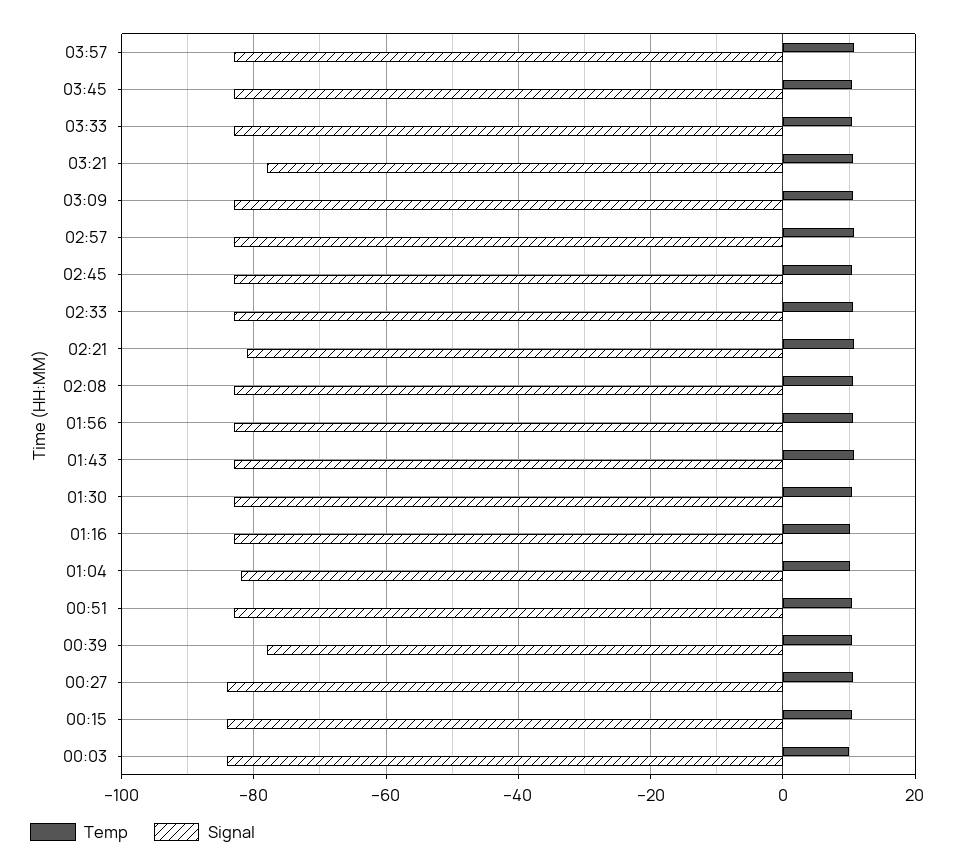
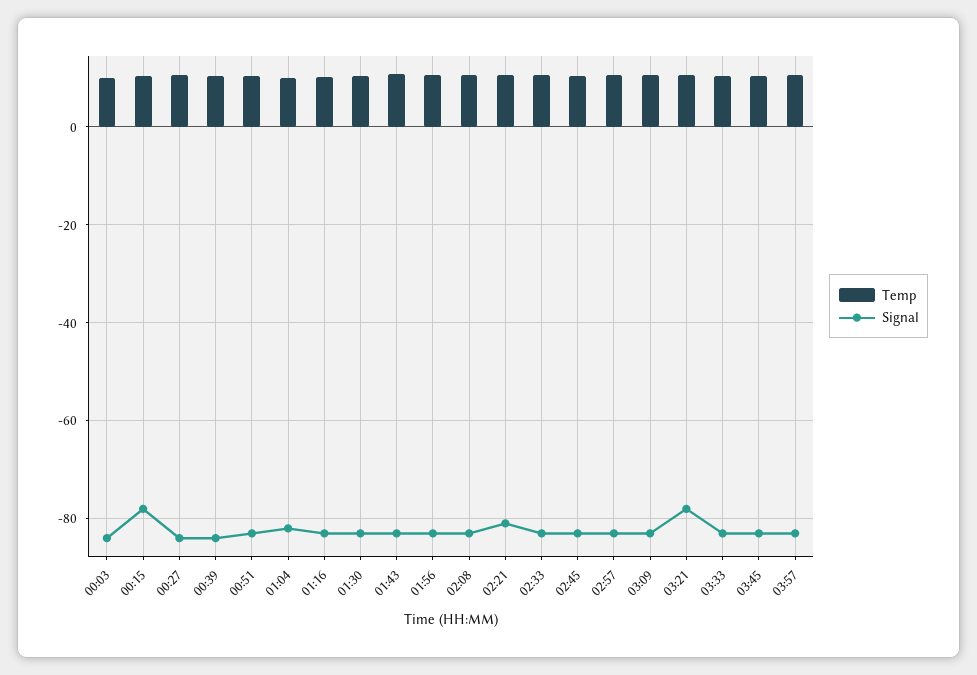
Signal, 00:39: -78 -> -84
Signal, 00:15: -84 -> -78

